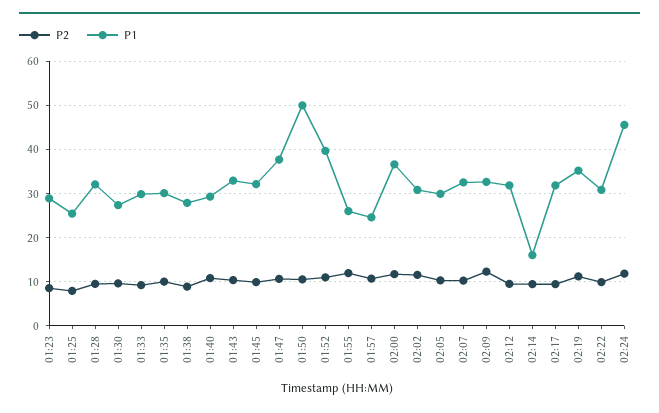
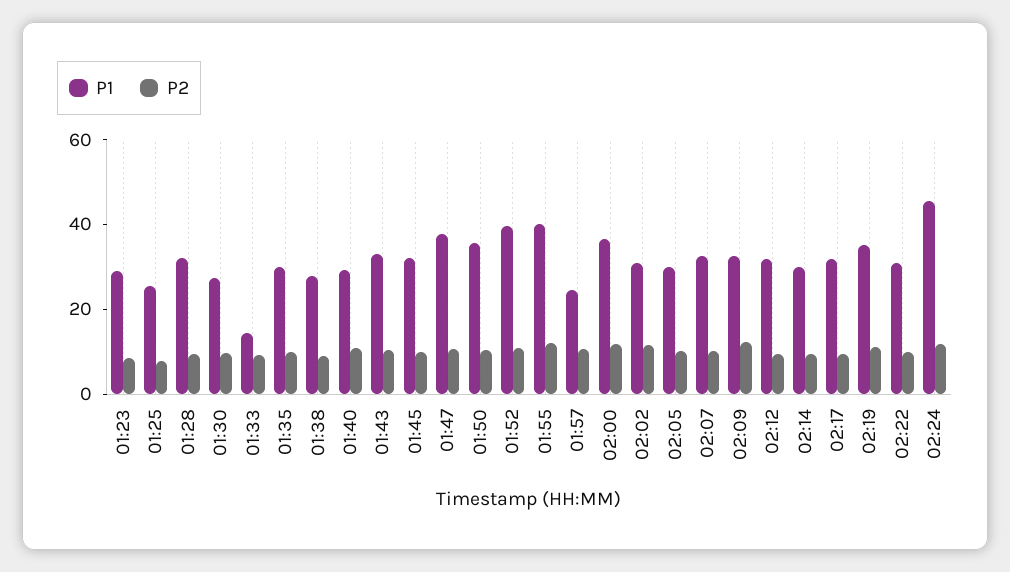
P1, 01:33: 30 -> 15
P1, 01:50: 50 -> 35
P1, 01:55: 26 -> 40
P1, 02:14: 16 -> 30

